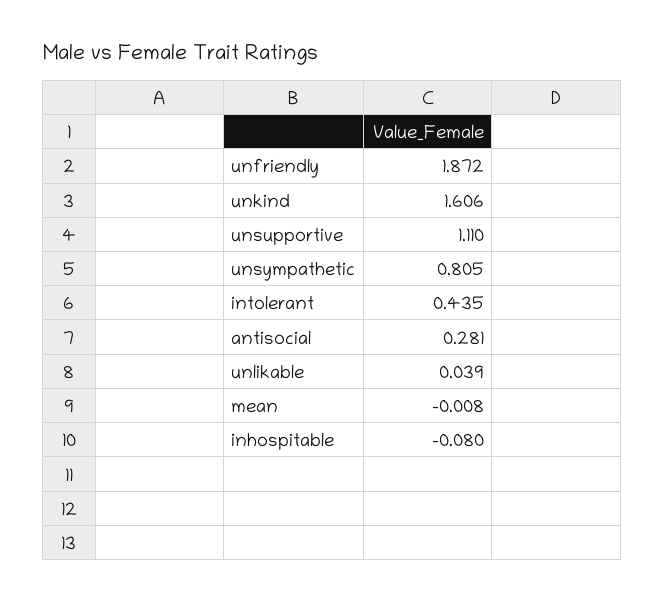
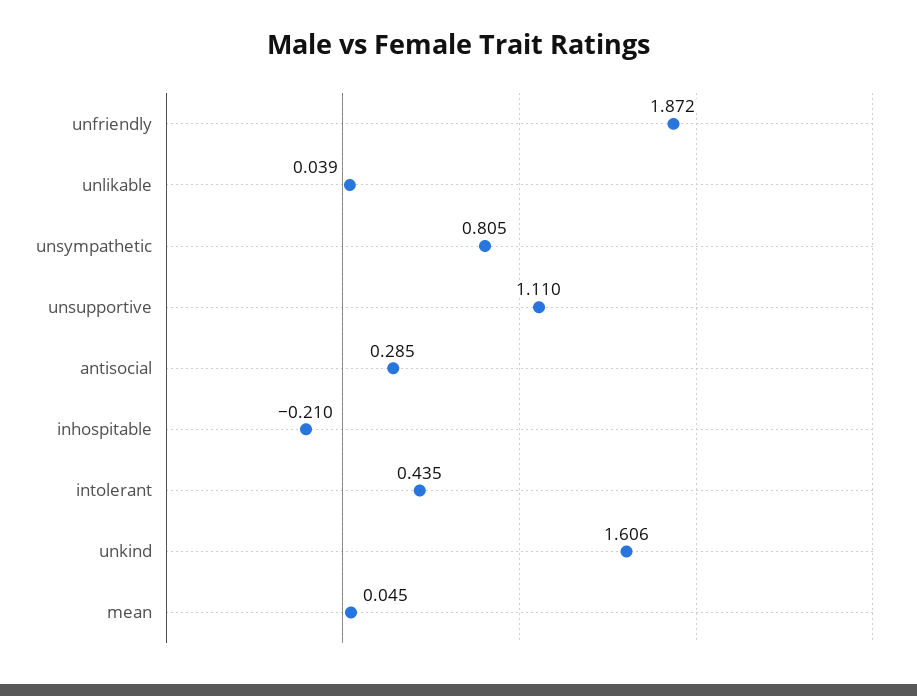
antisocial: 0.281 -> 0.285
mean: -0.008 -> 0.045
inhospitable: -0.08 -> -0.21

